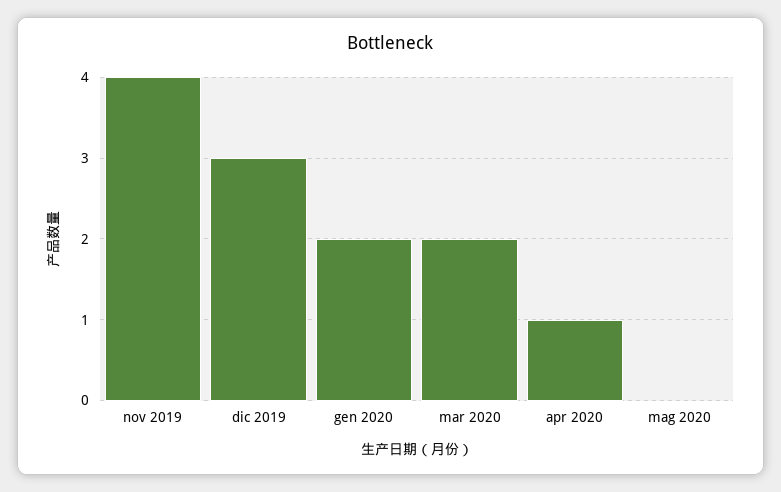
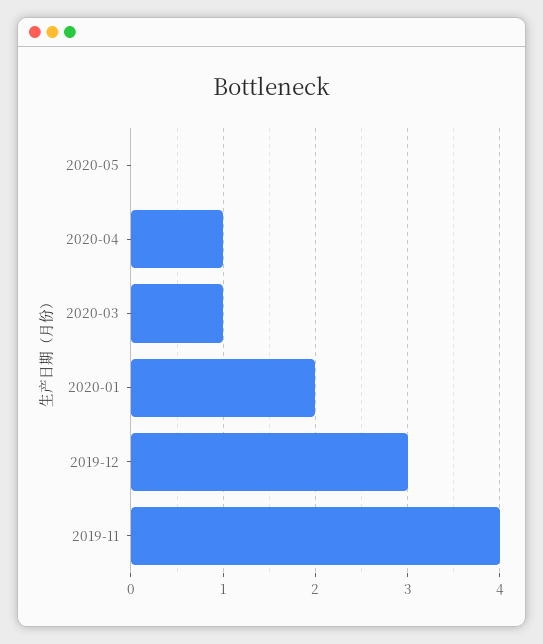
mar 2020: 2 -> 1

